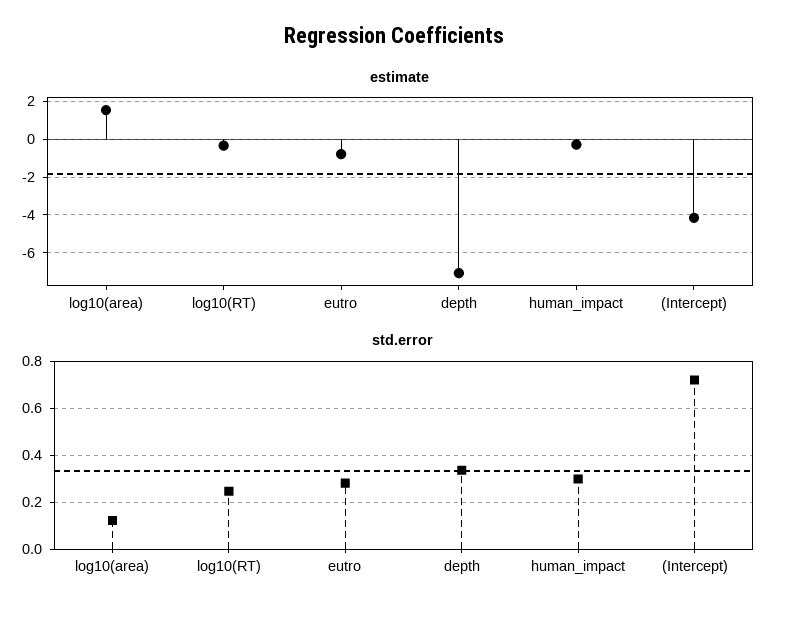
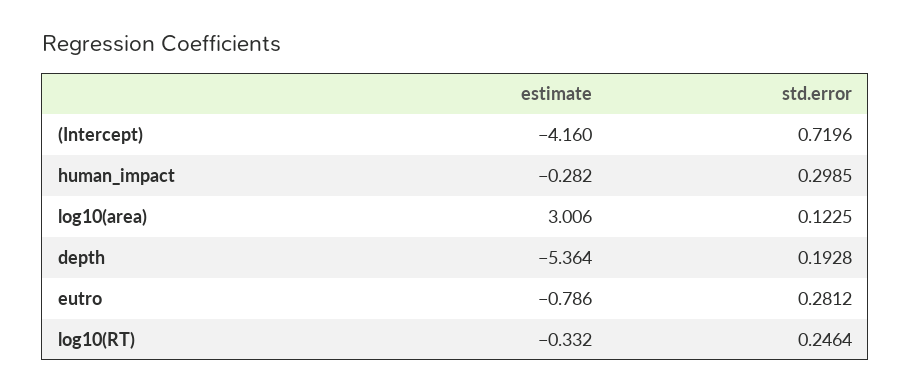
estimate, log10(area): 1.5 -> 3.006
estimate, depth: -7 -> -5.364
std.error, depth: 0.35 -> 0.1928

